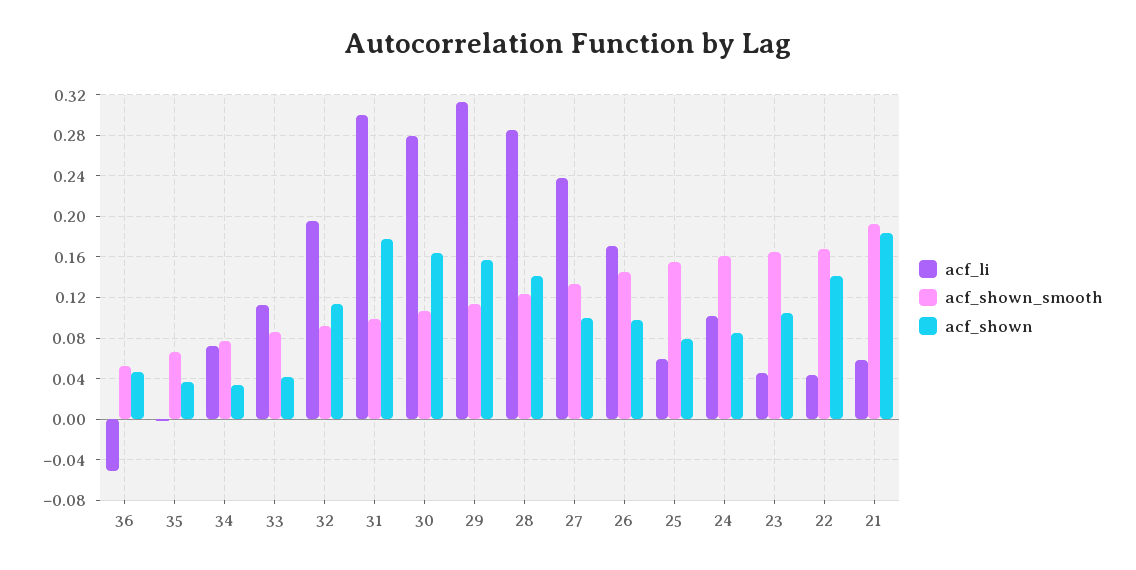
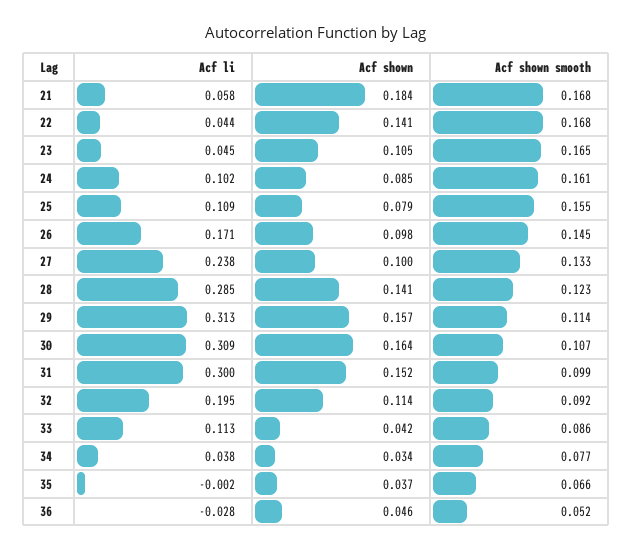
acf_li, 36: -0.05 -> -0.028
acf_li, 34: 0.07 -> 0.038
acf_shown, 31: 0.18 -> 0.152
acf_li, 30: 0.28 -> 0.309
acf_li, 25: 0.06 -> 0.109
acf_shown_smooth, 21: 0.19 -> 0.168

